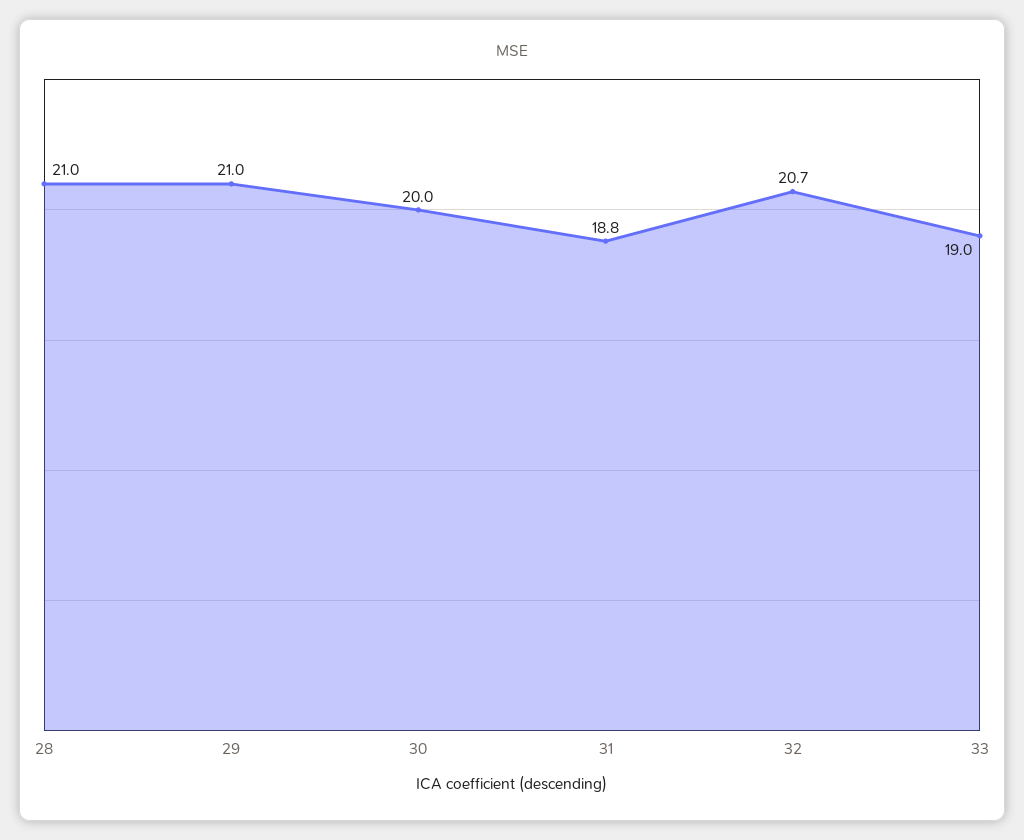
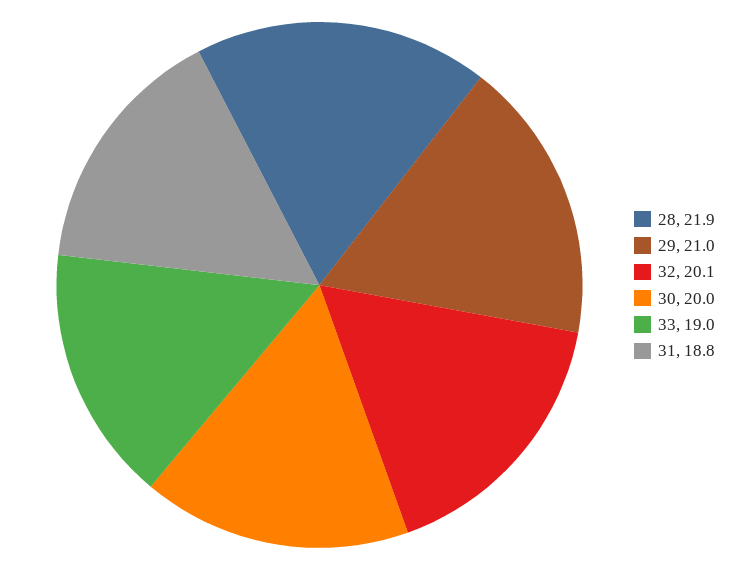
28: 21 -> 21.9
32: 20.7 -> 20.1

